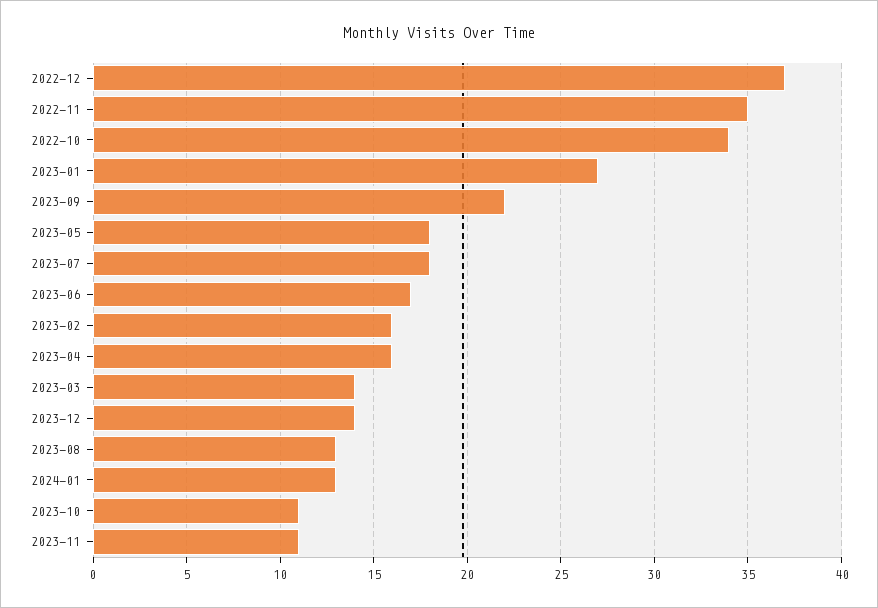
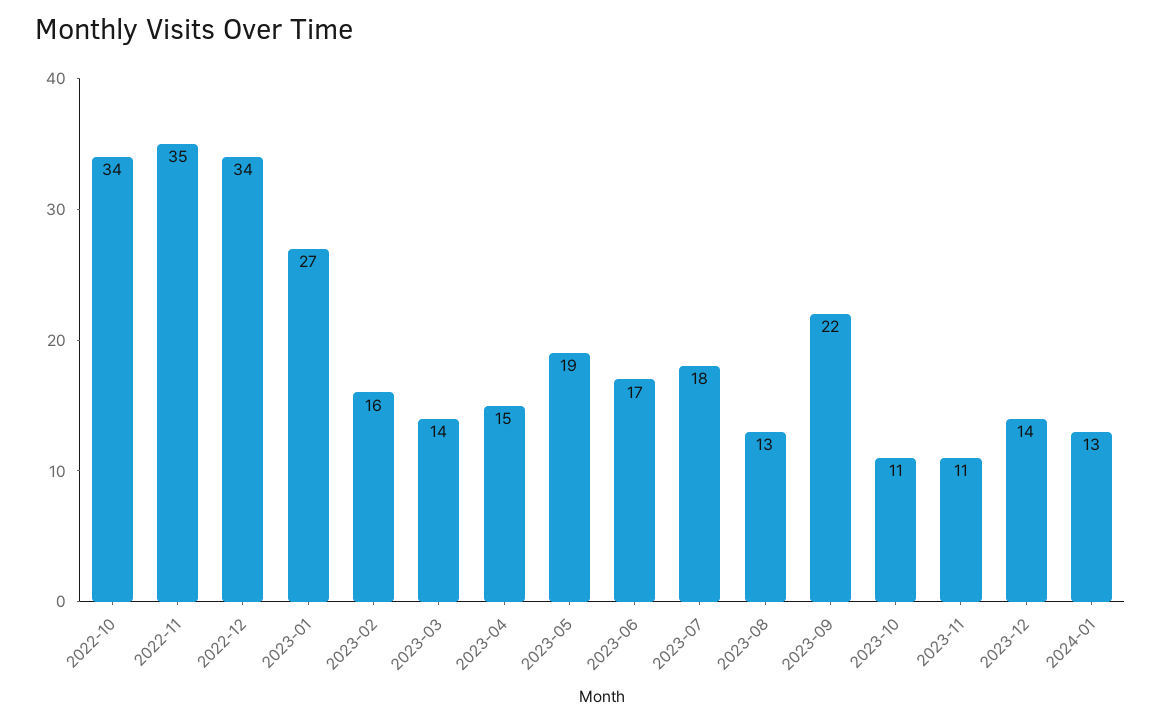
2022-12: 37 -> 34
2023-05: 18 -> 19
2023-04: 16 -> 15

